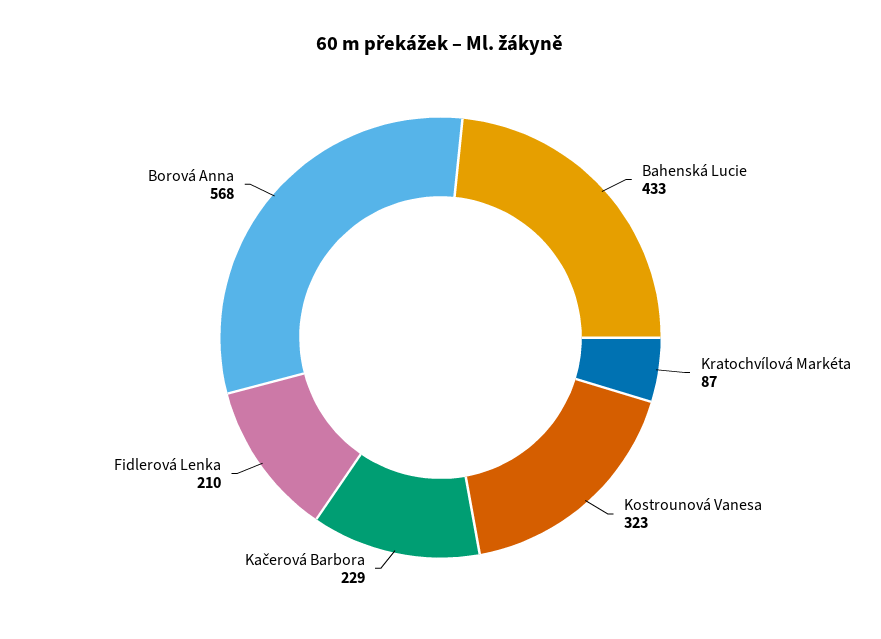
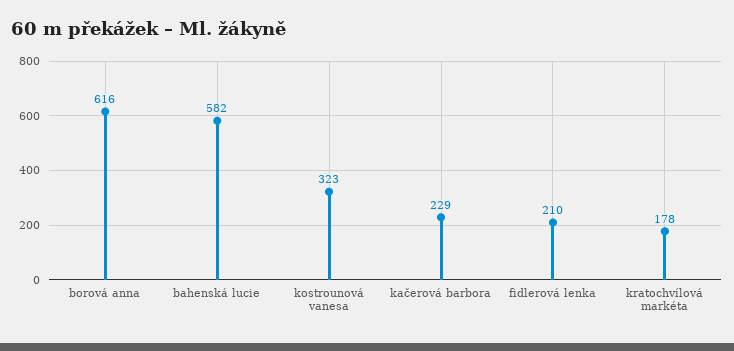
Bahenská Lucie: 433 -> 582
Kratochvílová Markéta: 87 -> 178
Borová Anna: 568 -> 616

